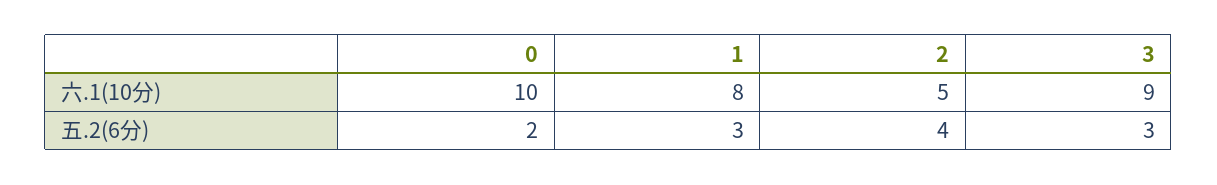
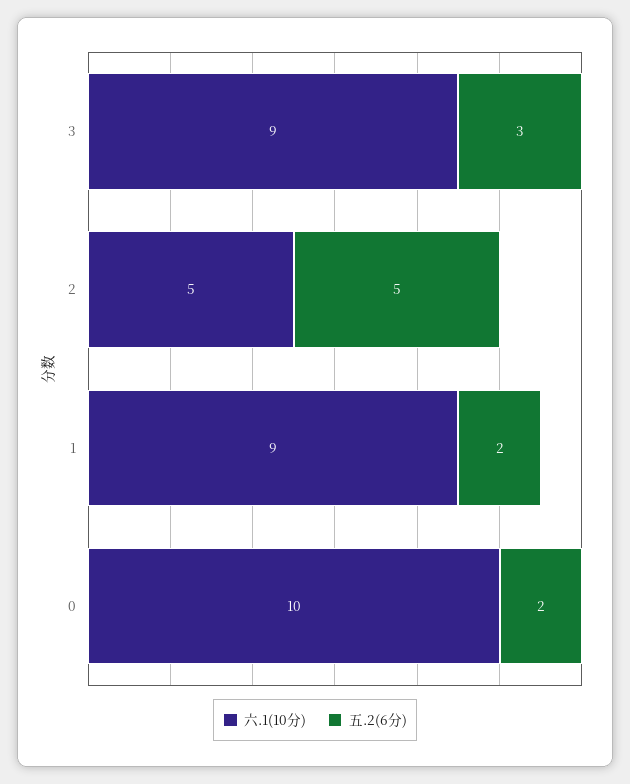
六.1(10分), 1: 8 -> 9
五.2(6分), 1: 3 -> 2
五.2(6分), 2: 4 -> 5

